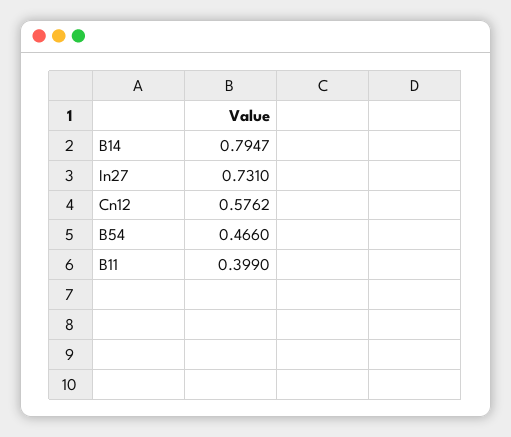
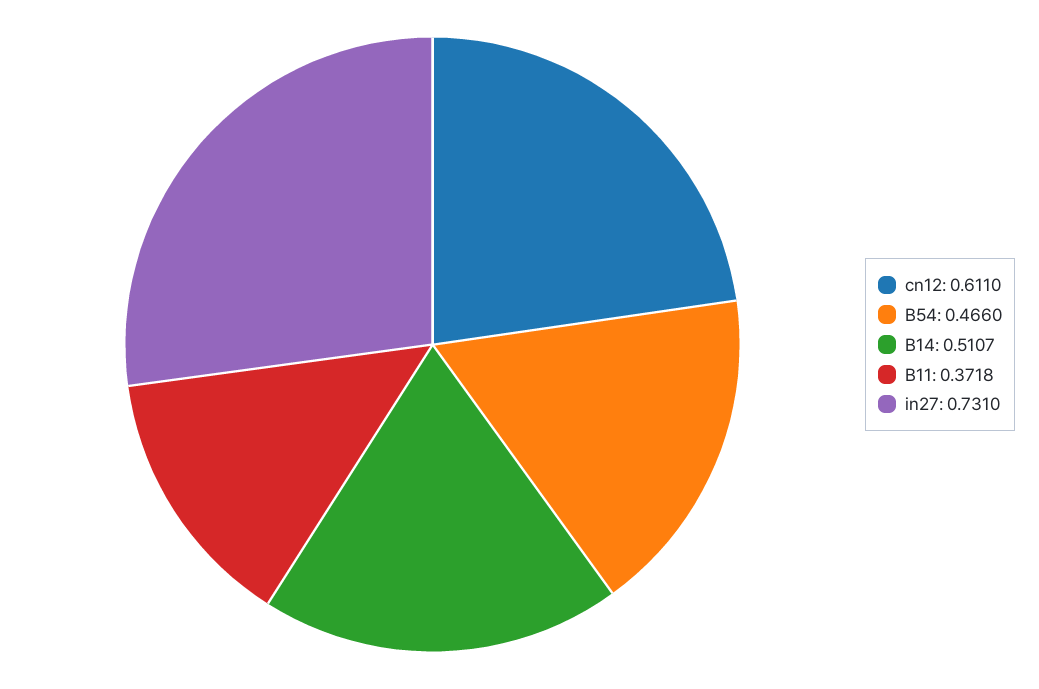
B14: 0.7947 -> 0.5107
Cn12: 0.5762 -> 0.611
B11: 0.399 -> 0.3718

